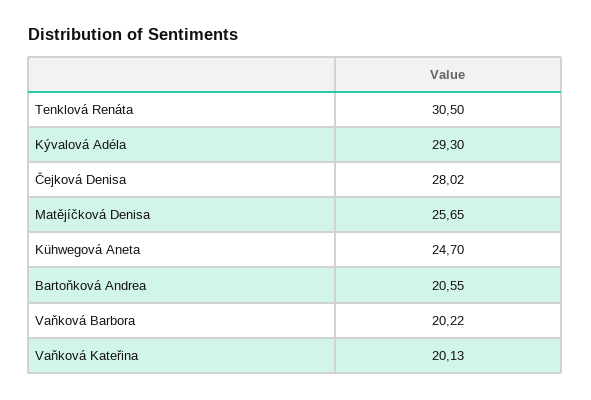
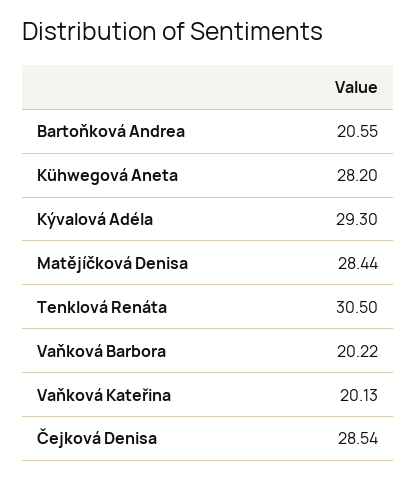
Čejková Denisa: 28.02 -> 28.54
Matějíčková Denisa: 25.65 -> 28.44
Kühwegová Aneta: 24.7 -> 28.2

